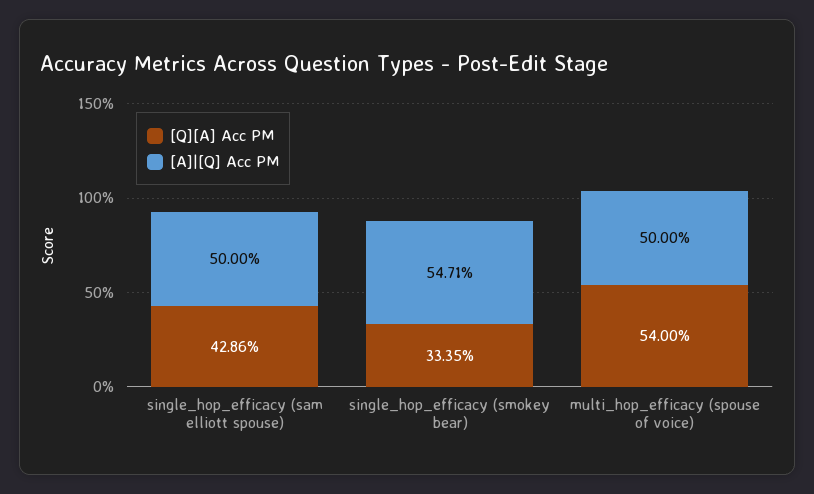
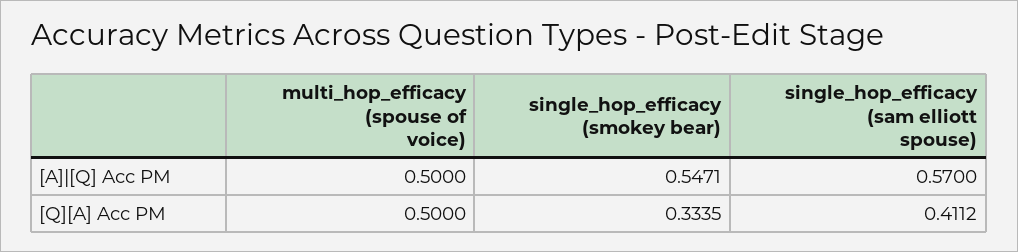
[Q][A] Acc PM, single_hop_efficacy (sam elliott spouse): 0.4286 -> 0.4112
[A]|[Q] Acc PM, single_hop_efficacy (sam elliott spouse): 0.5 -> 0.57
[Q][A] Acc PM, multi_hop_efficacy (spouse of voice): 0.54 -> 0.5

